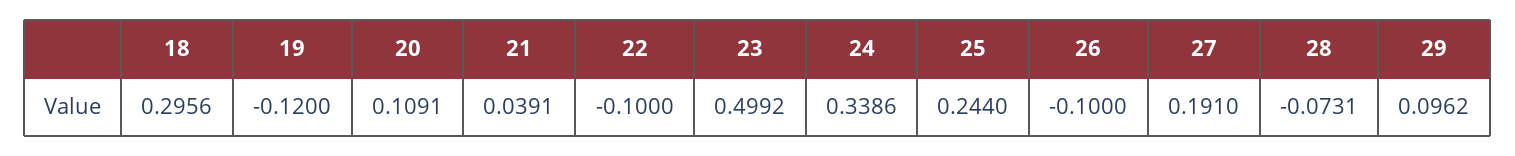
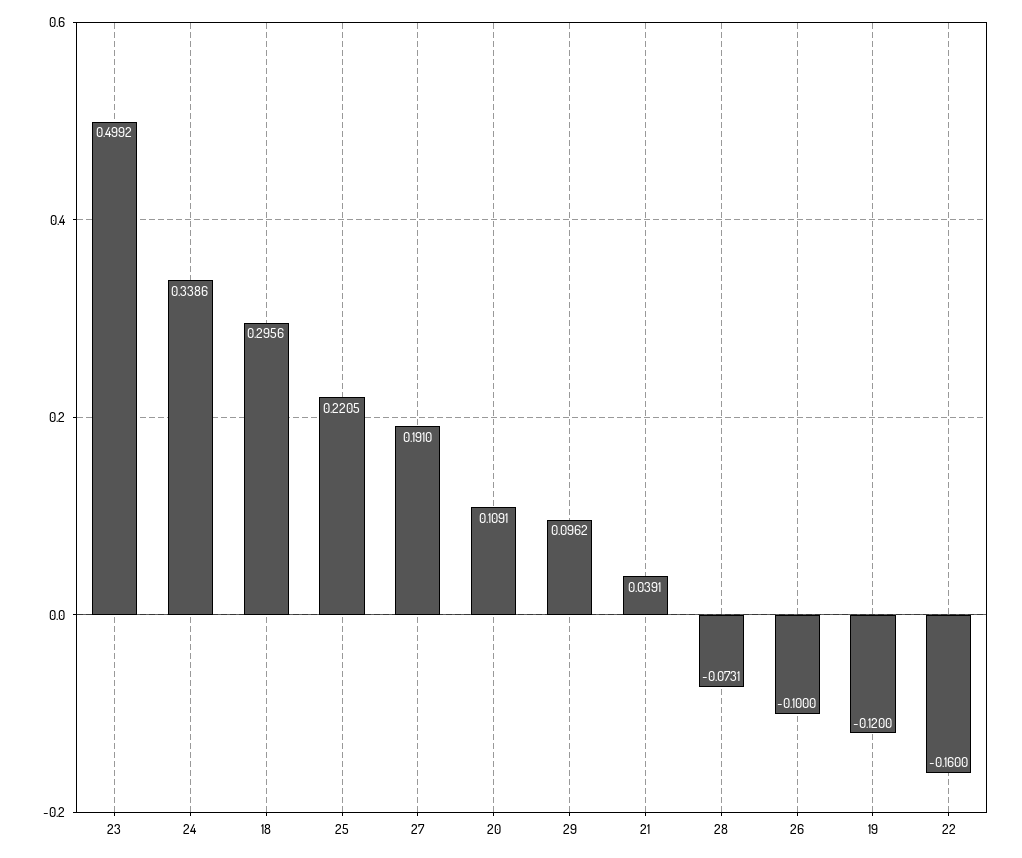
22: -0.1 -> -0.16
25: 0.244 -> 0.2205

